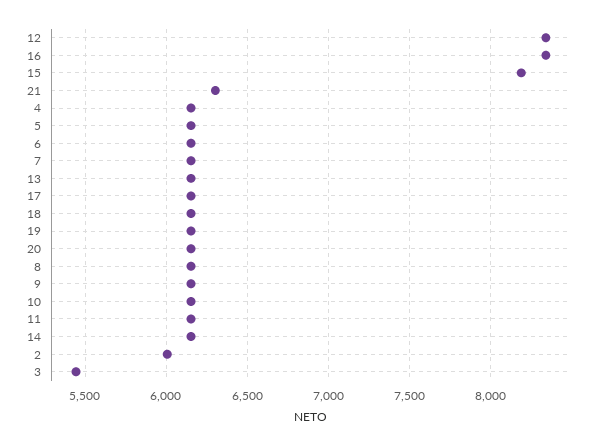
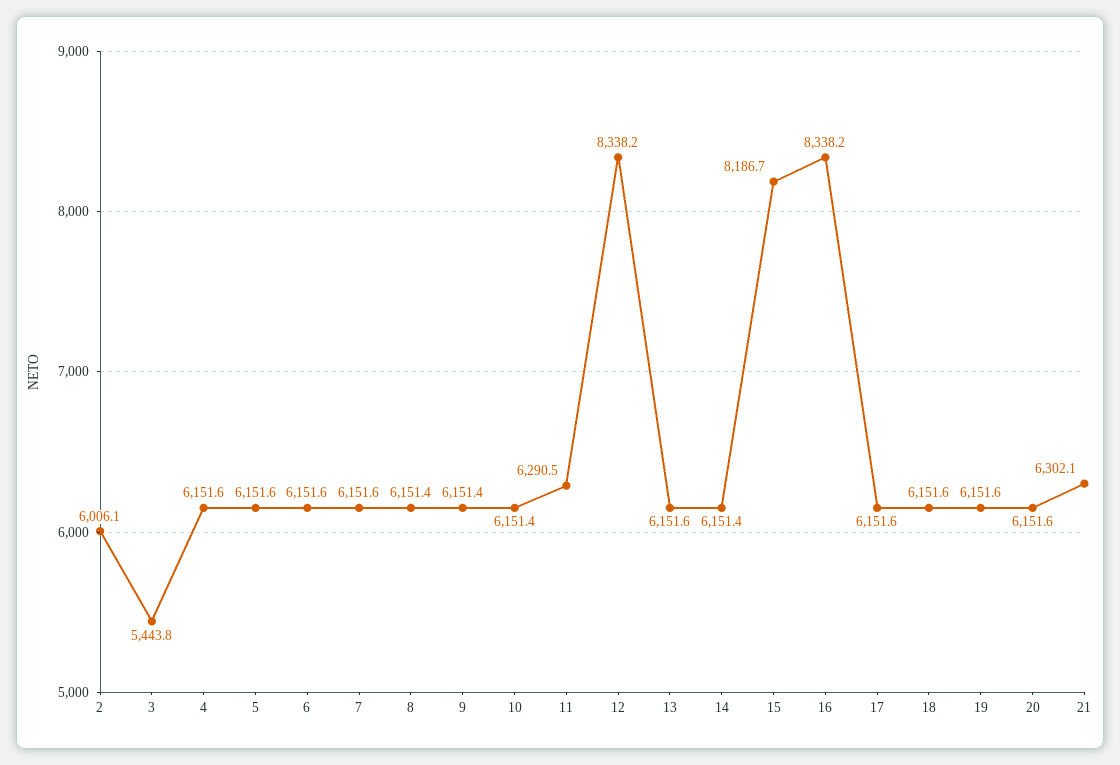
11: 6150 -> 6290.5

